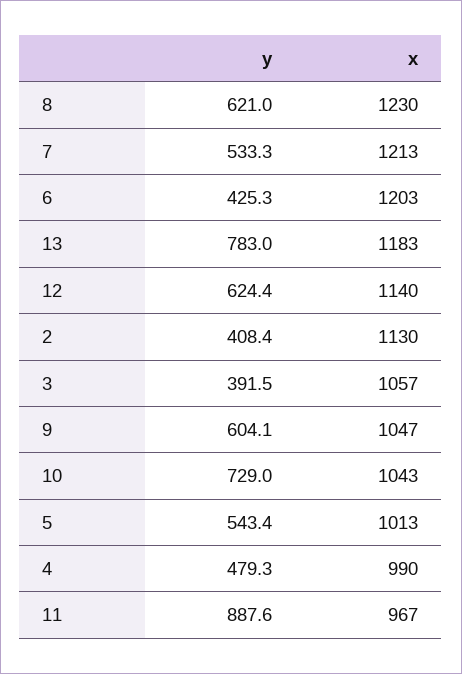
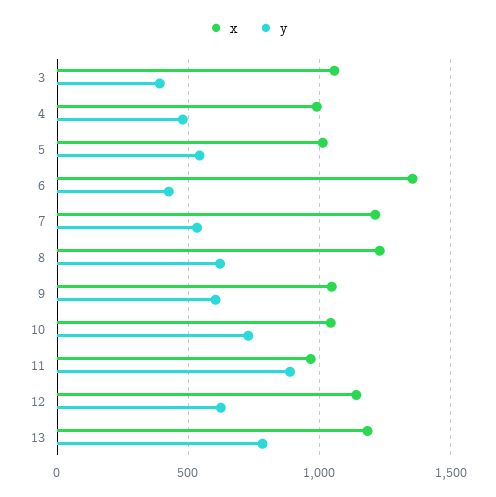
x, 6: 1203 -> 1350
y, 2: 408.4 -> none
x, 2: 1130 -> none

